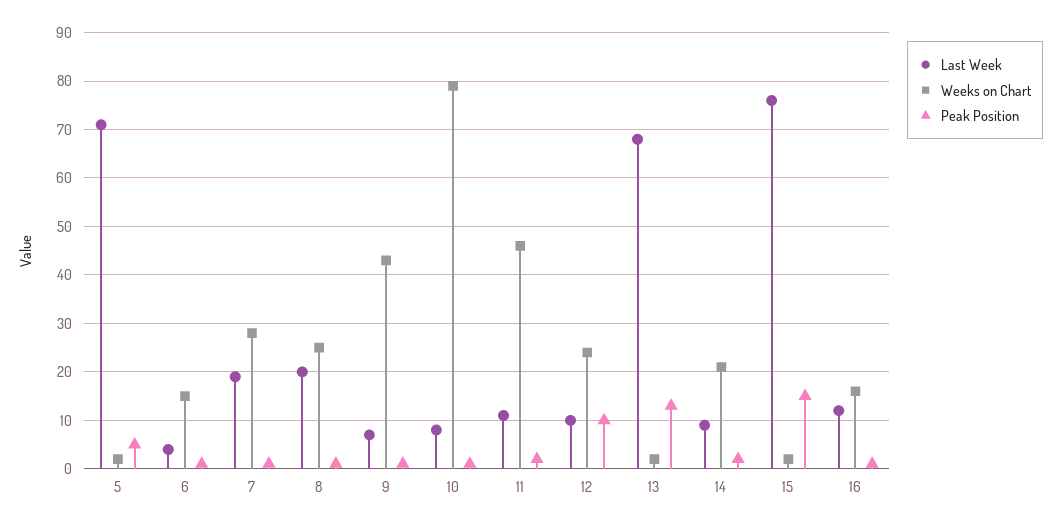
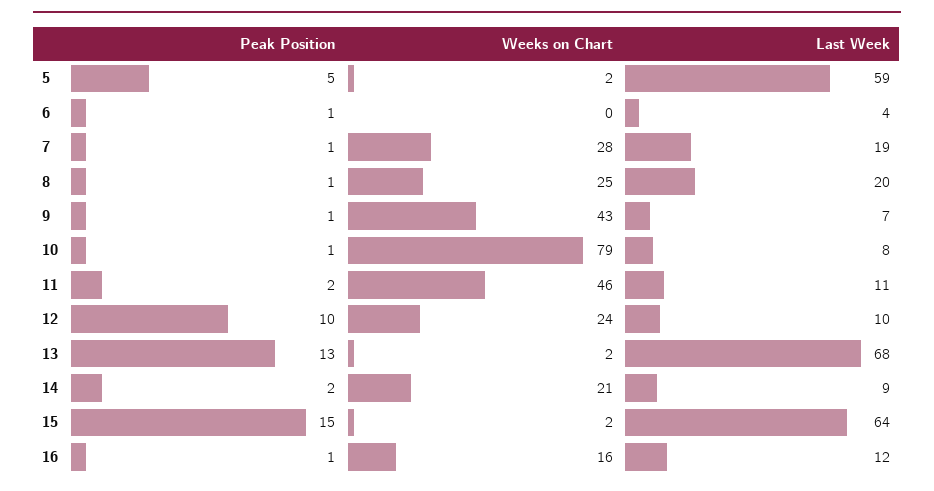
Last Week, 5: 70 -> 59
Weeks on Chart, 6: 15 -> 0
Last Week, 15: 75 -> 64

